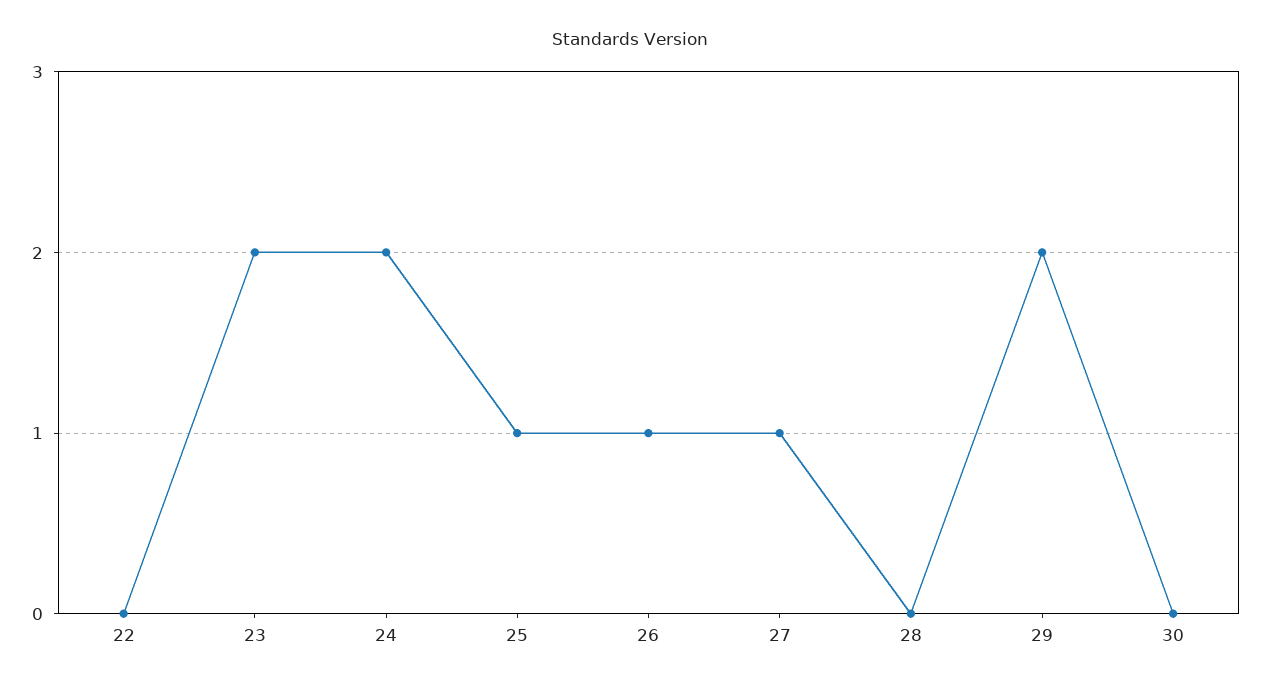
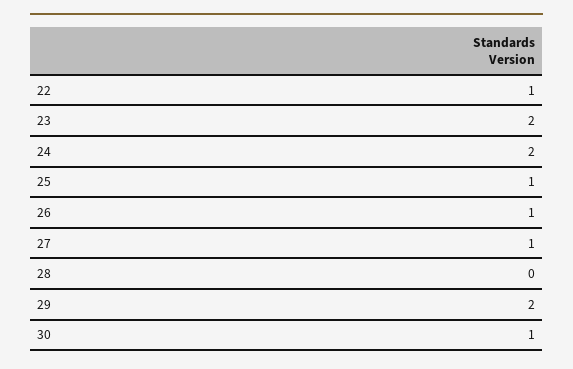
22: 0 -> 1
30: 0 -> 1

